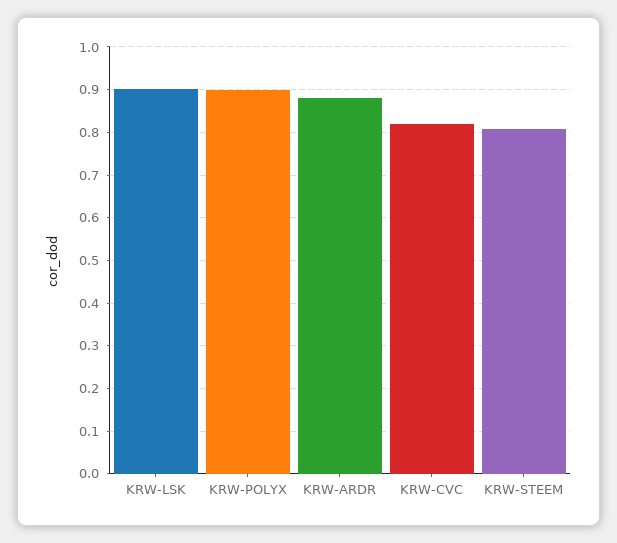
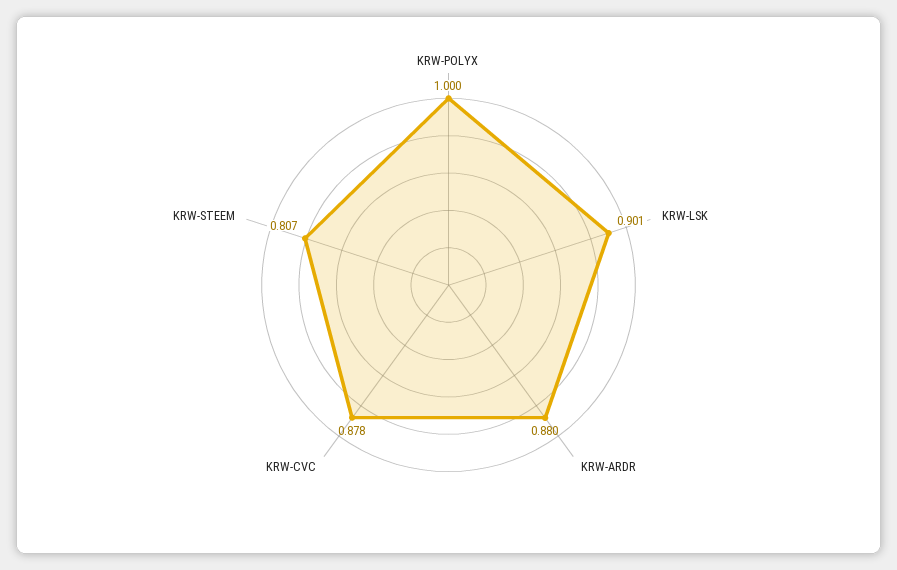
KRW-POLYX: 0.9 -> 1
KRW-CVC: 0.82 -> 0.878

